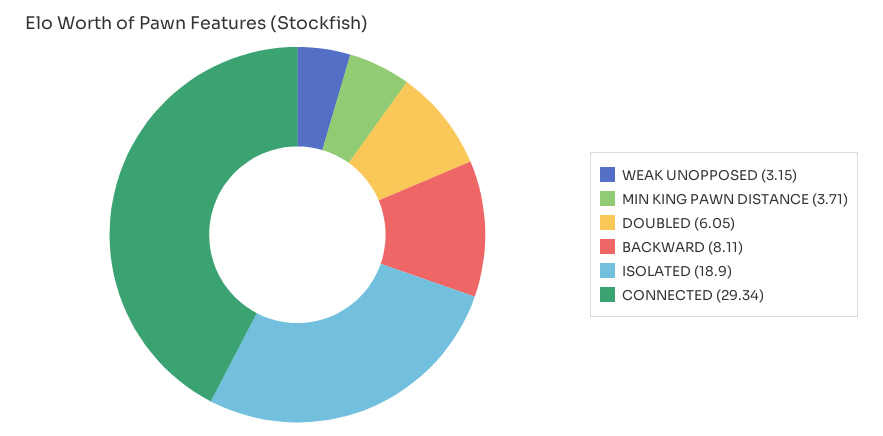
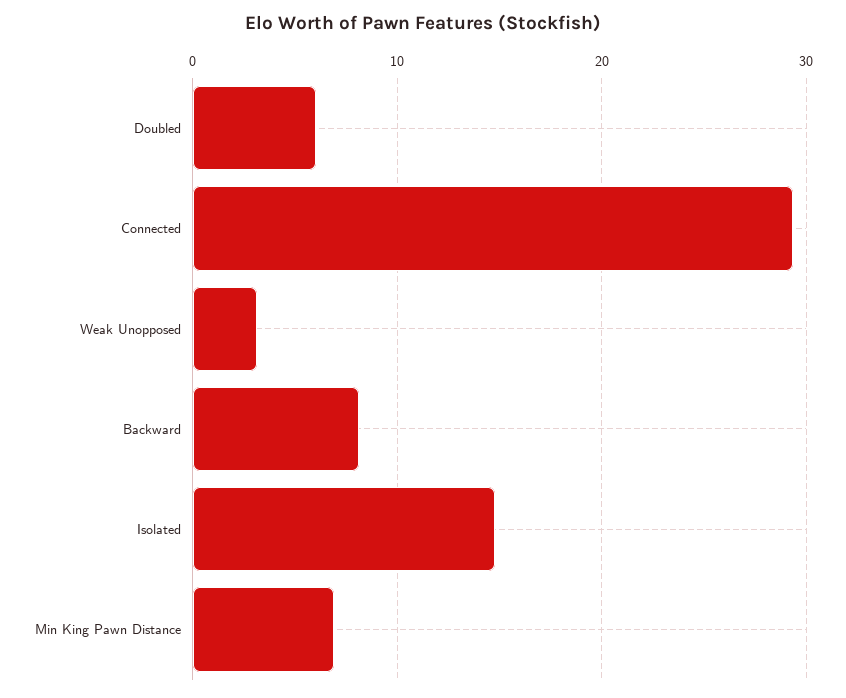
MIN KING PAWN DISTANCE: 3.71 -> 7
ISOLATED: 18.9 -> 15

